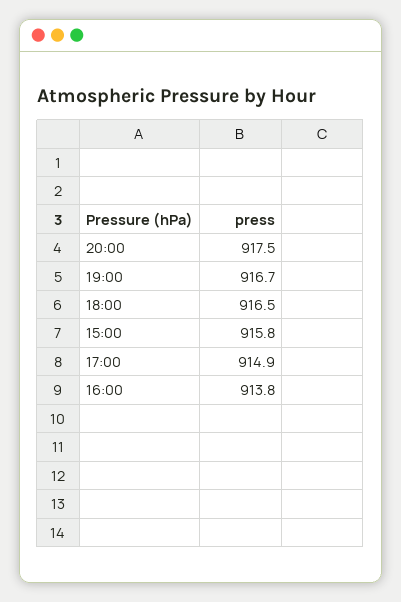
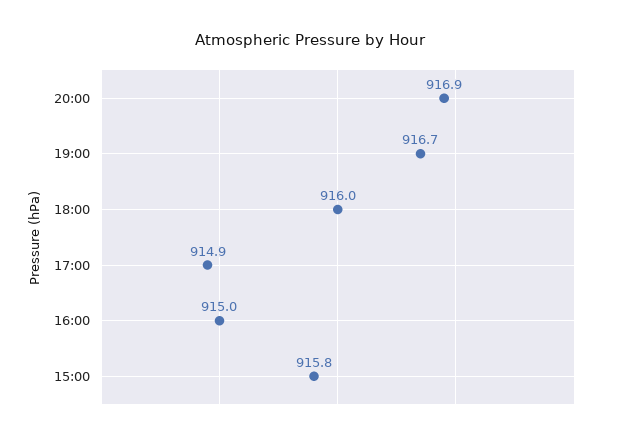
20:00: 917.5 -> 916.9
18:00: 916.5 -> 916
16:00: 913.8 -> 915

